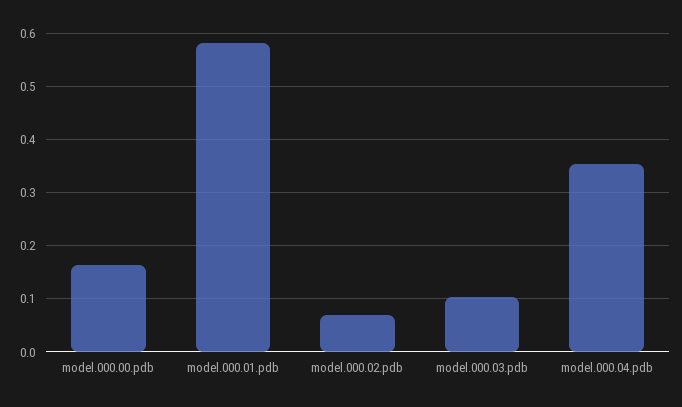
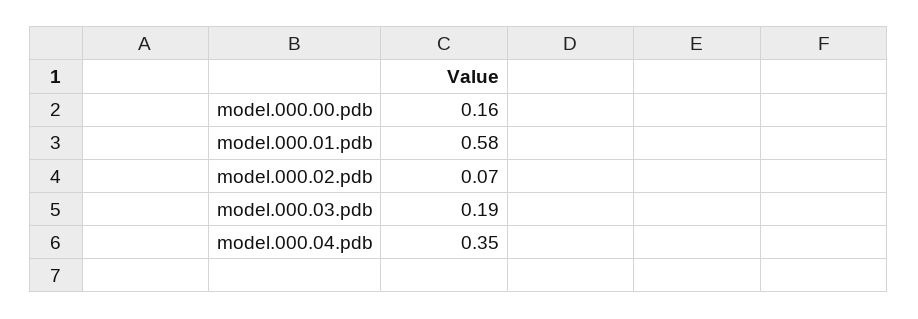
model.000.03.pdb: 0.1 -> 0.19

